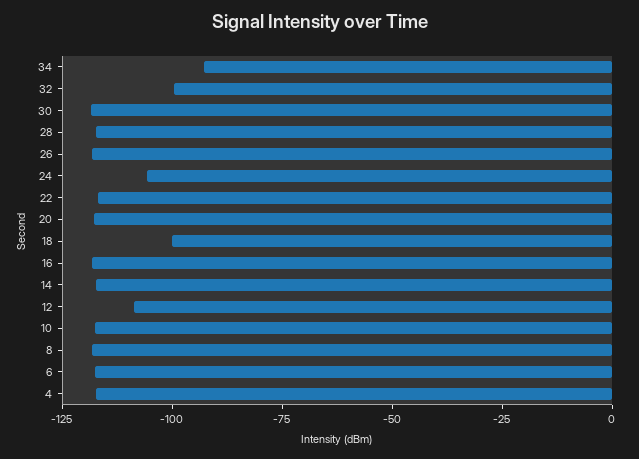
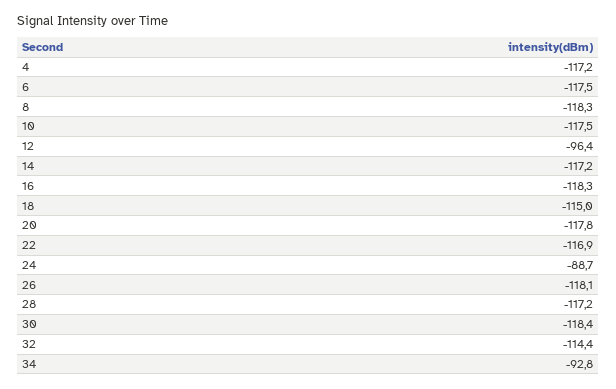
32: -100 -> -114.4
24: -105 -> -88.7
18: -100 -> -115
12: -110 -> -96.4

